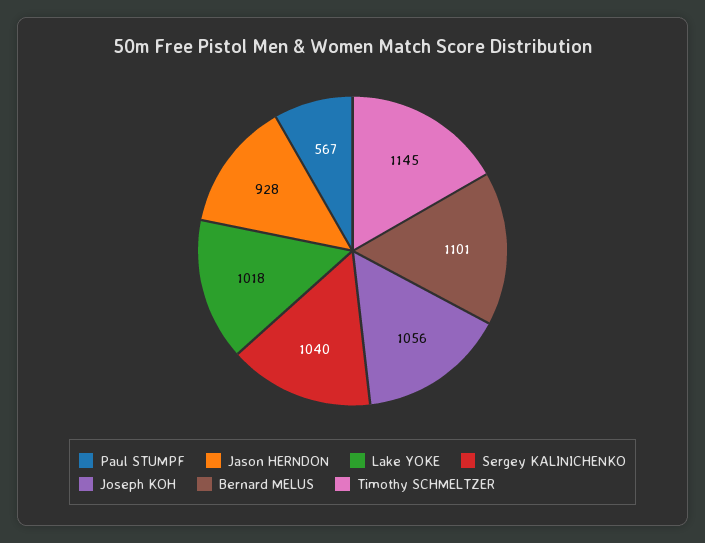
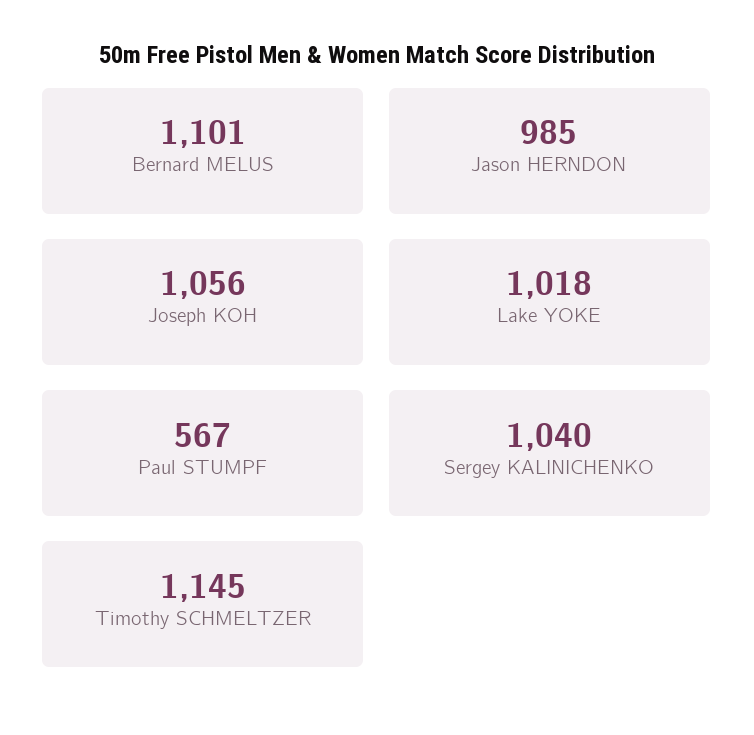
Jason HERNDON: 928 -> 985

